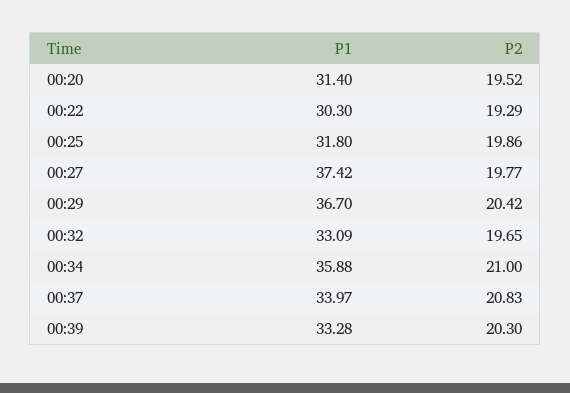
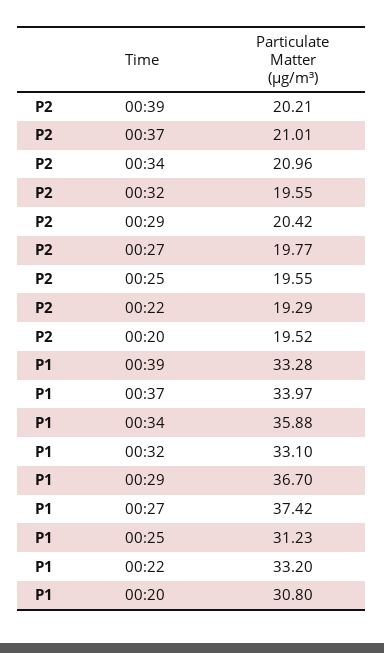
P1, 00:20: 31.4 -> 30.8
P1, 00:22: 30.3 -> 33.2
P1, 00:25: 31.8 -> 31.23
P2, 00:25: 19.86 -> 19.55
P1, 00:32: 33.09 -> 33.1
P2, 00:32: 19.65 -> 19.55
P2, 00:34: 21 -> 20.96
P2, 00:37: 20.83 -> 21.01
P2, 00:39: 20.3 -> 20.21

